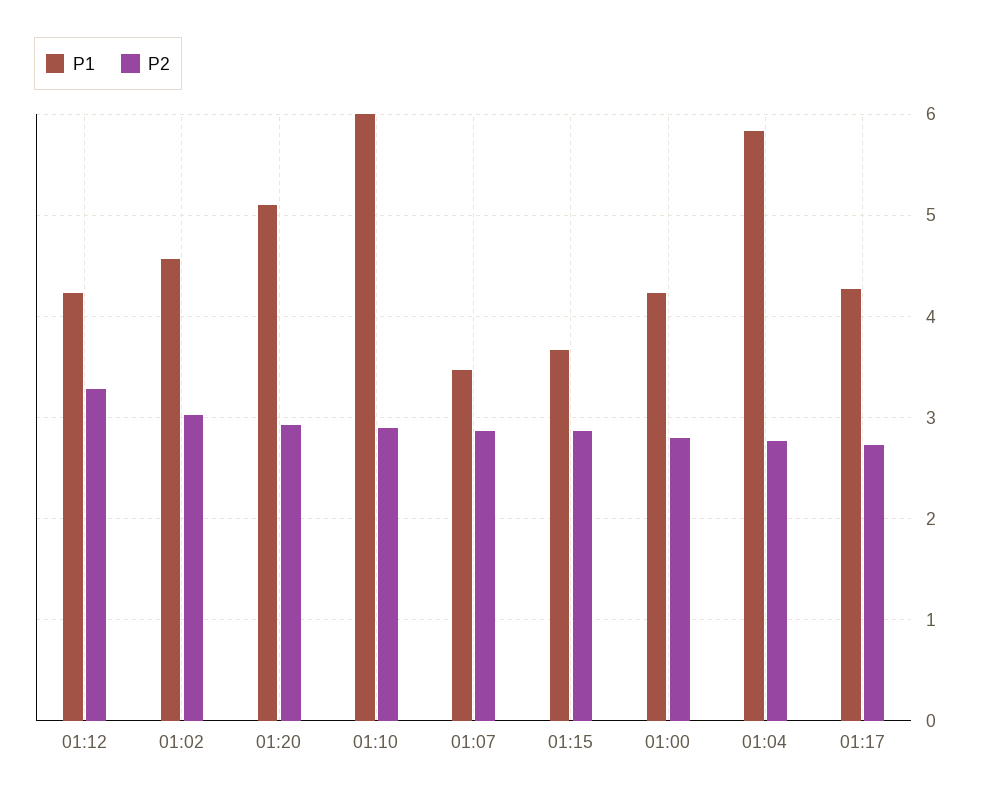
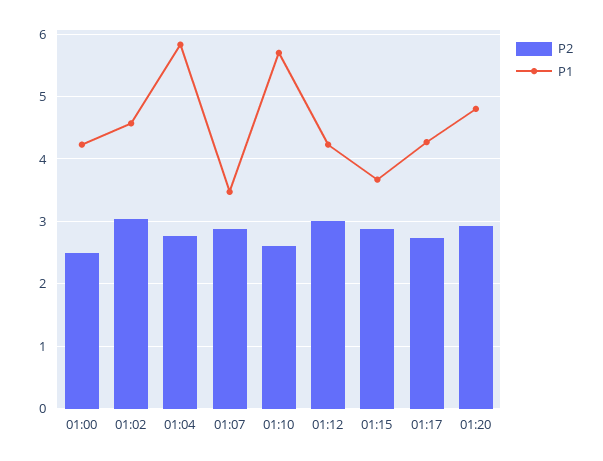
P2, 01:12: 3.3 -> 3
P1, 01:20: 5.1 -> 4.8
P1, 01:10: 6 -> 5.7
P2, 01:10: 2.9 -> 2.6
P2, 01:00: 2.8 -> 2.5

